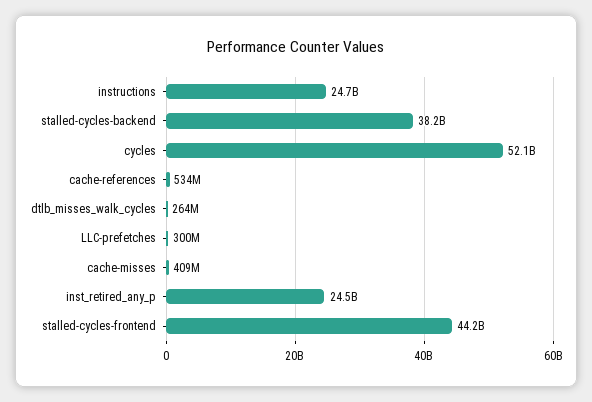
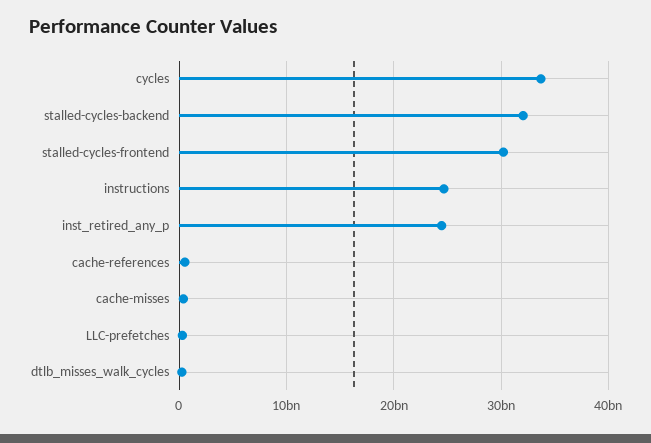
stalled-cycles-backend: 38200000000 -> 32000000000
cycles: 52100000000 -> 34000000000
stalled-cycles-frontend: 44200000000 -> 30000000000

